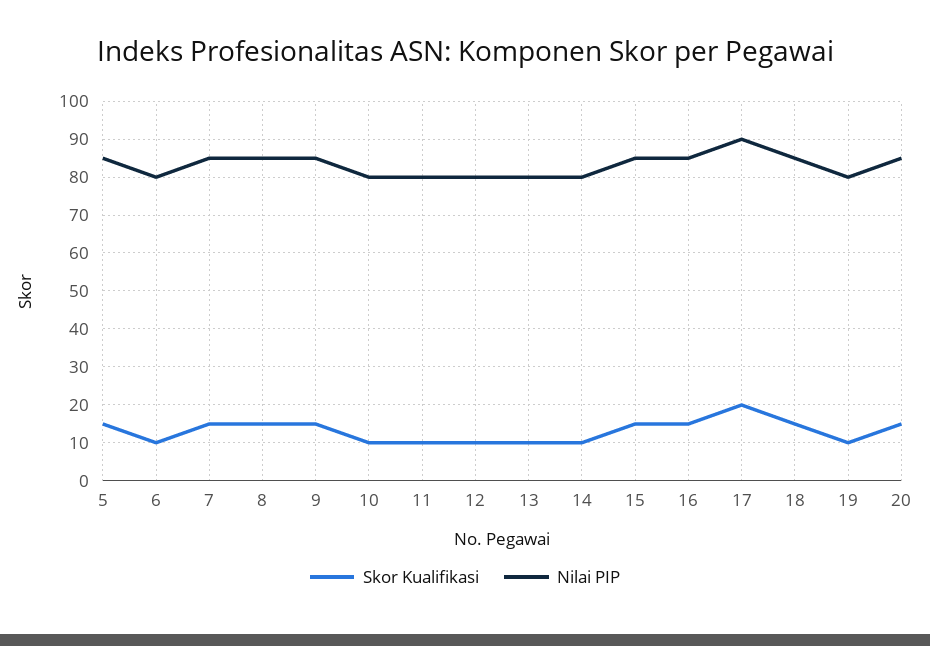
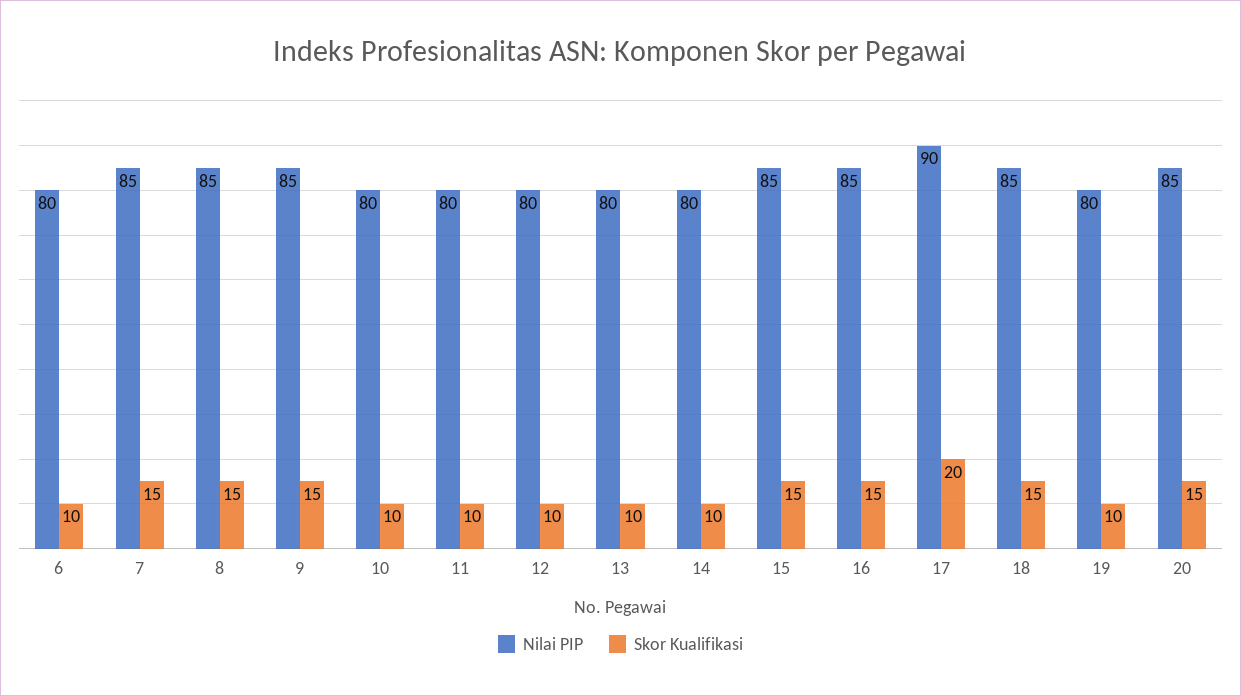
Skor Kualifikasi, 5: 15 -> none
Nilai PIP, 5: 85 -> none

